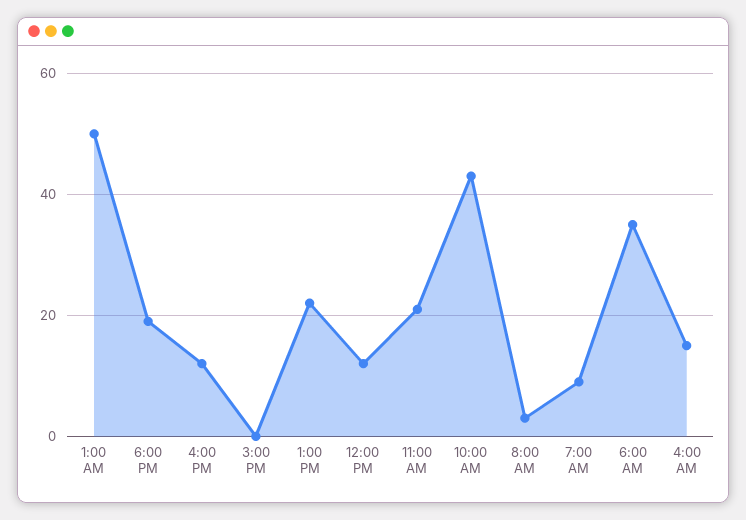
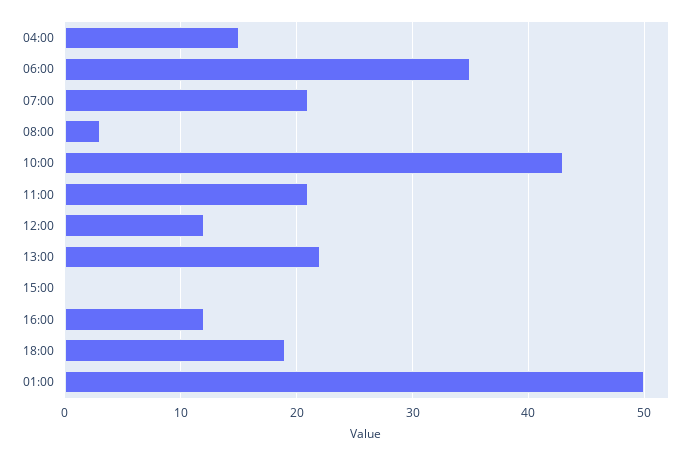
7:00 AM: 10 -> 21

